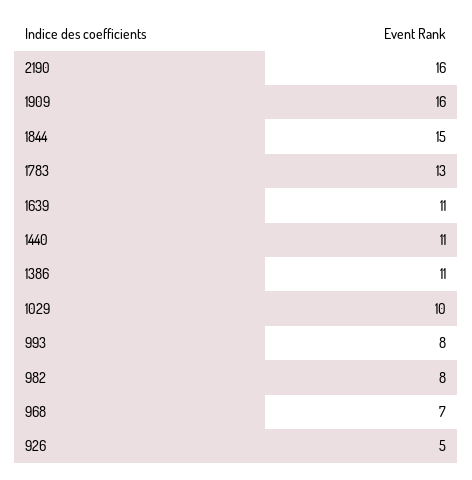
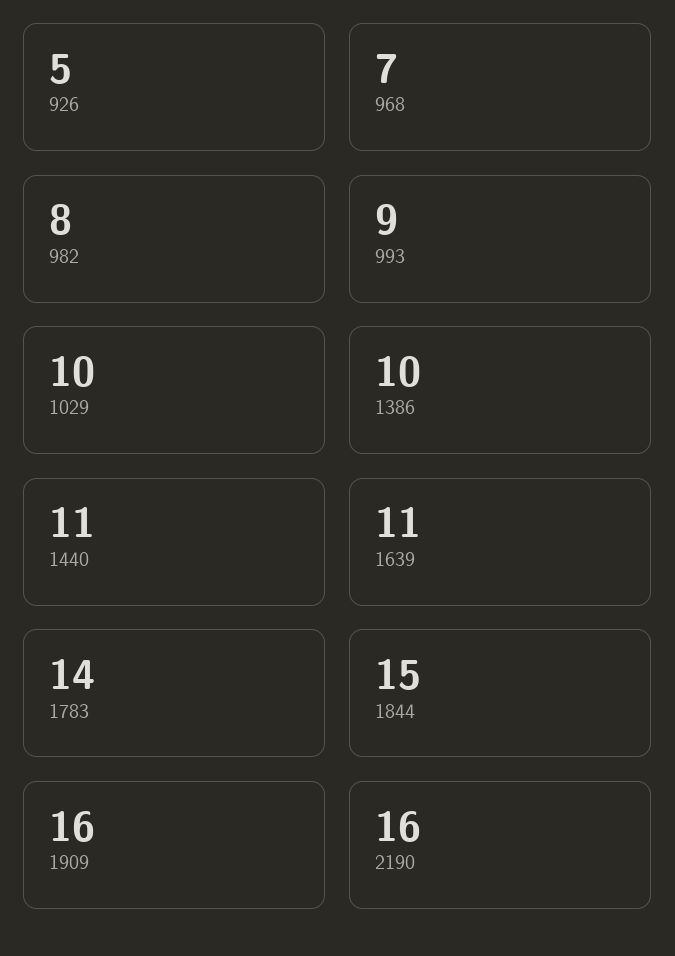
1783: 13 -> 14
1386: 11 -> 10
993: 8 -> 9

